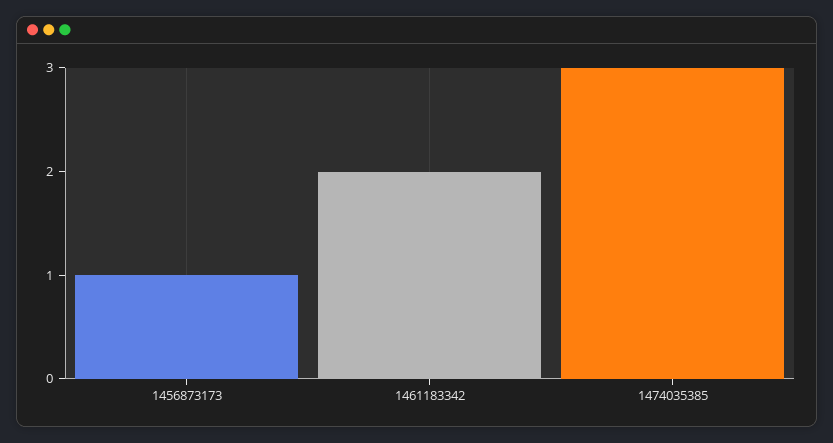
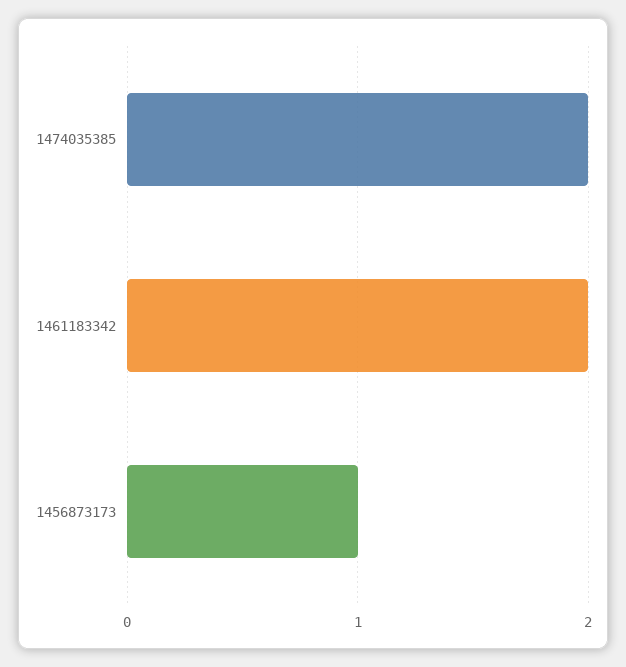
1474035385: 3 -> 2

